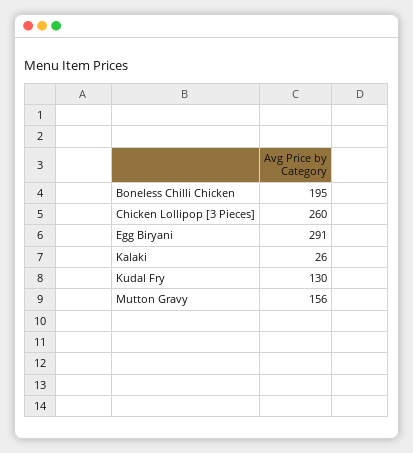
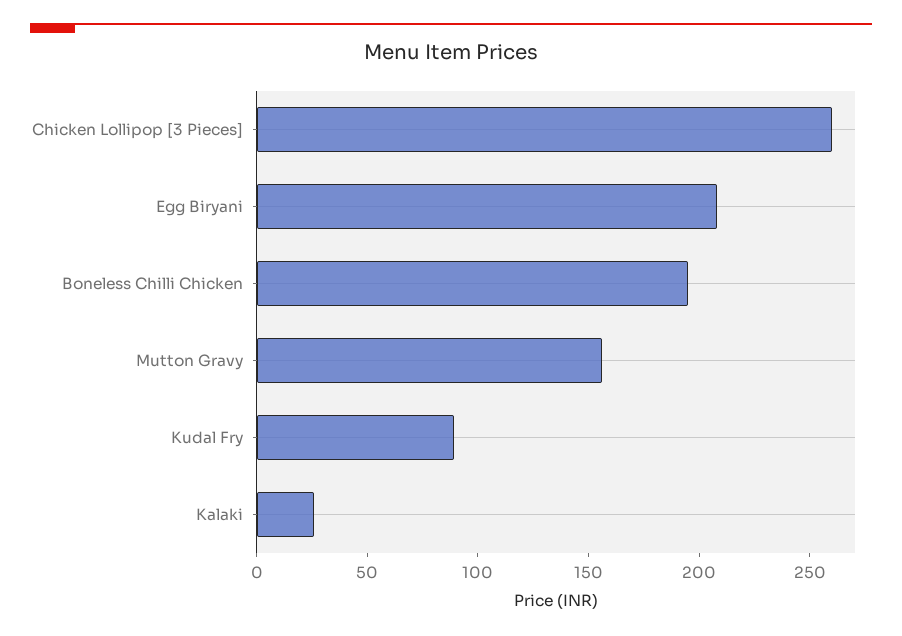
Egg Biryani: 291 -> 210
Kudal Fry: 130 -> 90

